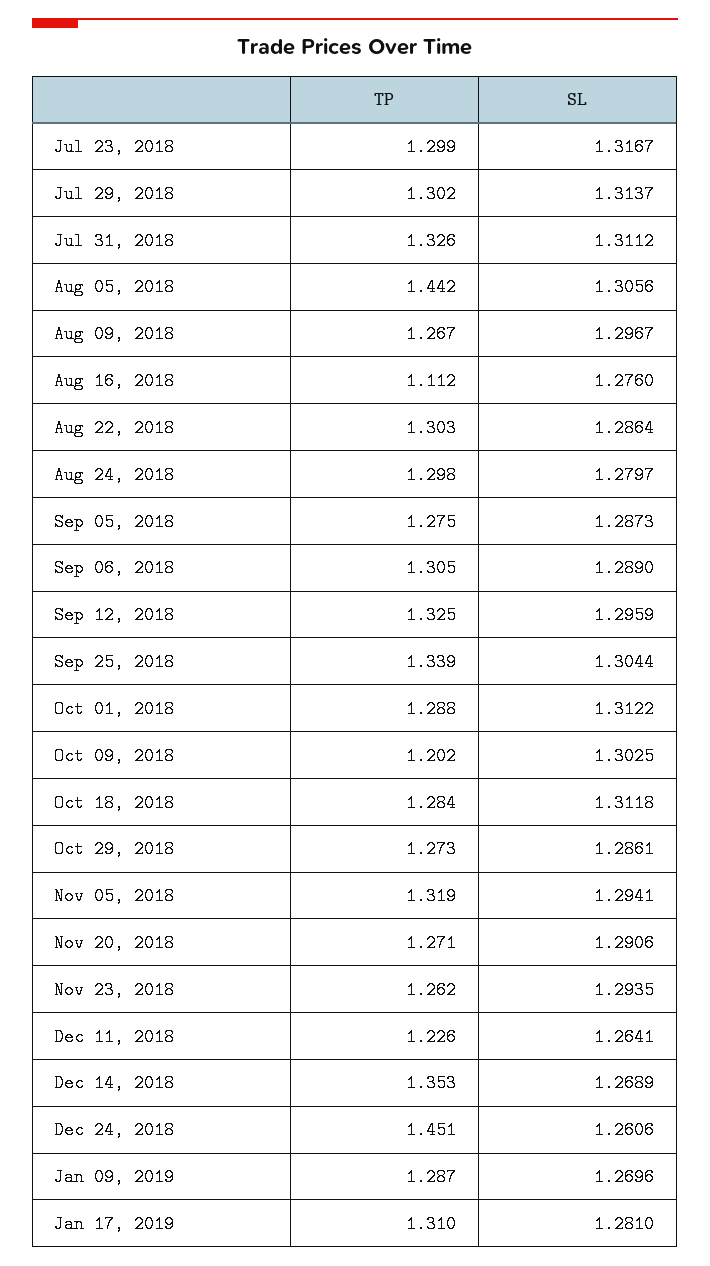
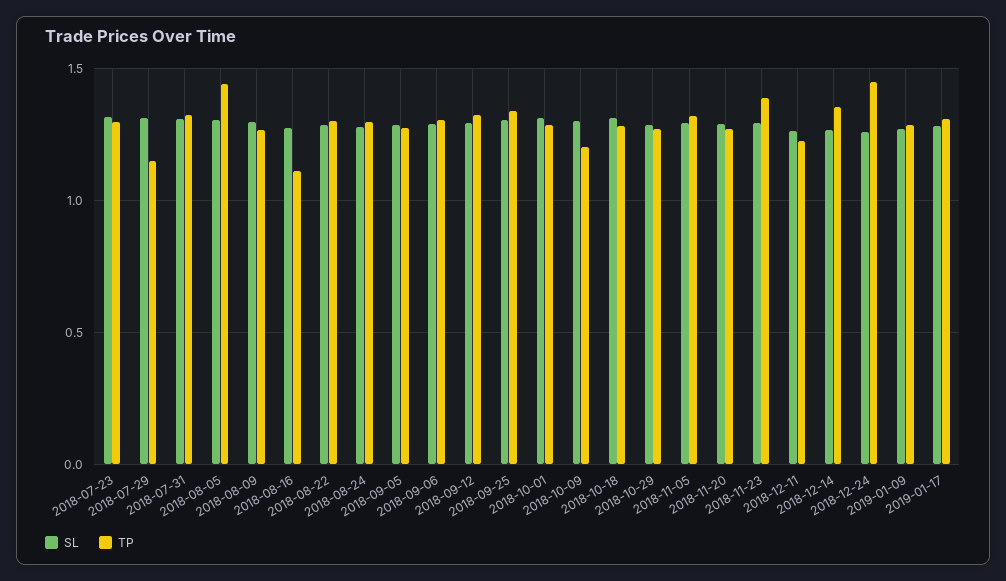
TP, Jul 29, 2018: 1.302 -> 1.15
TP, Nov 23, 2018: 1.262 -> 1.4

